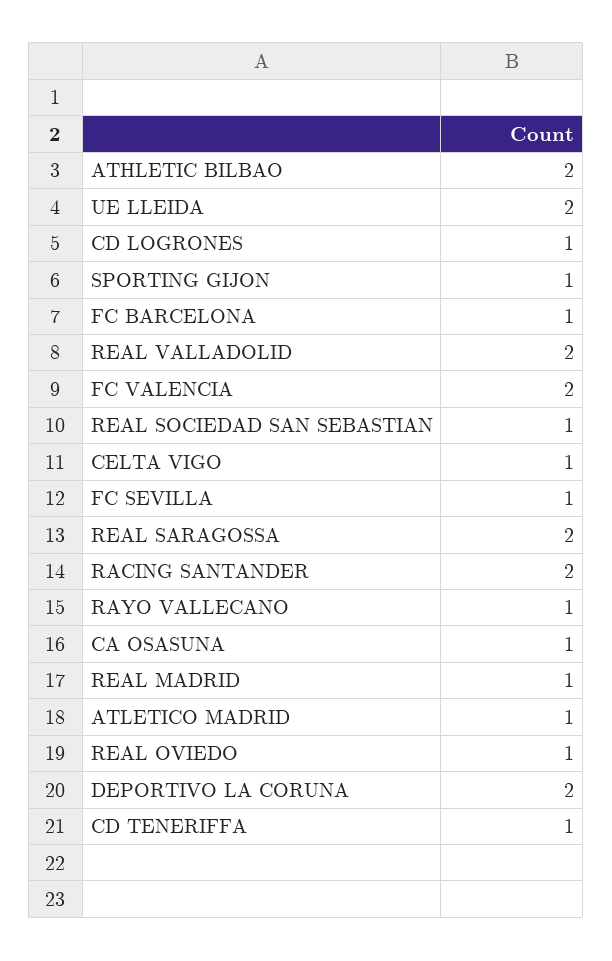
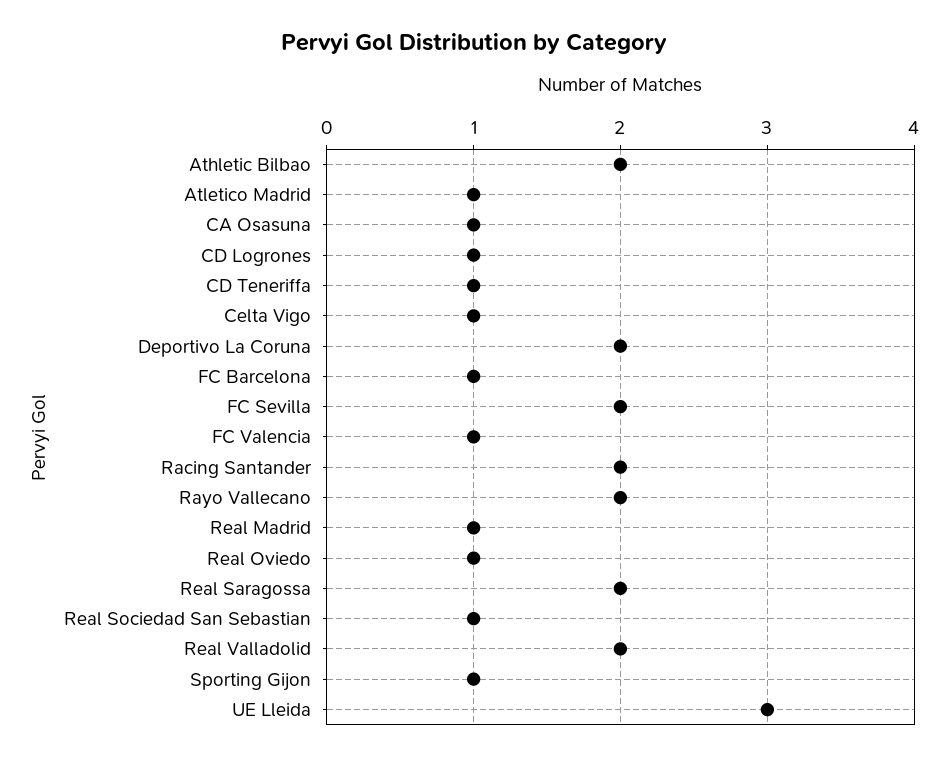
UE LLEIDA: 2 -> 3
FC VALENCIA: 2 -> 1
FC SEVILLA: 1 -> 2
RAYO VALLECANO: 1 -> 2

